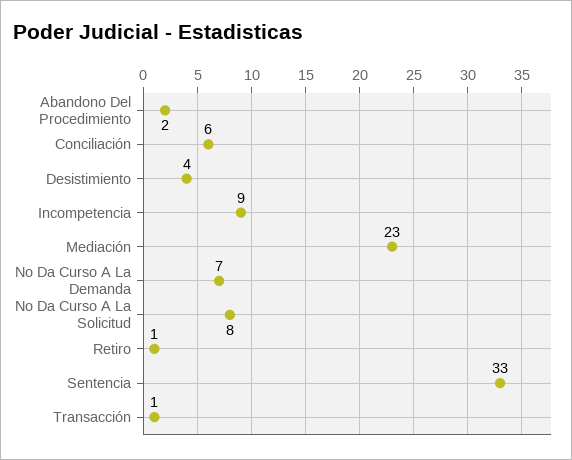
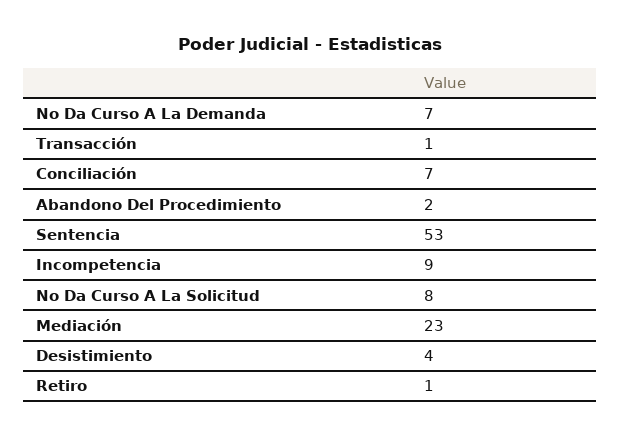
Conciliación: 6 -> 7
Sentencia: 33 -> 53

